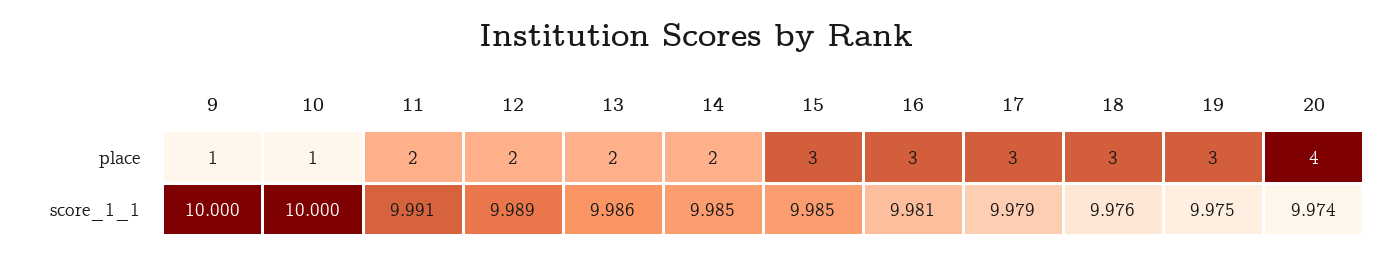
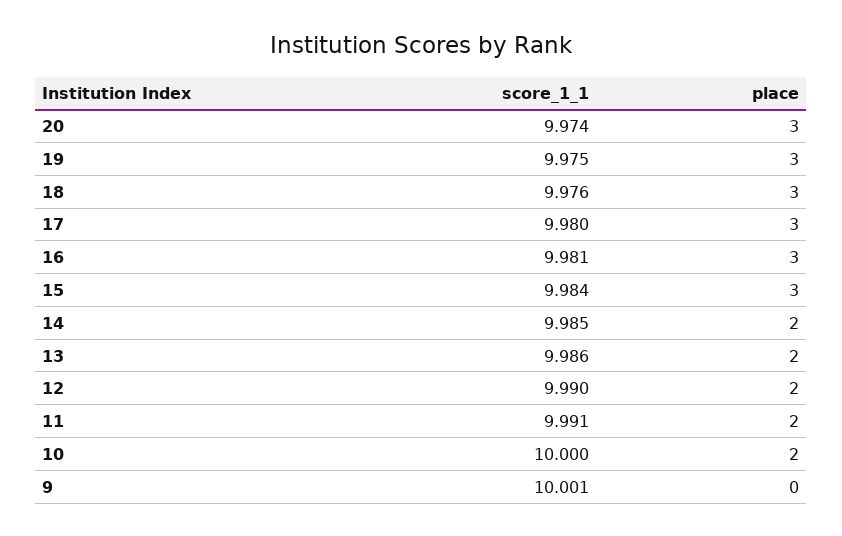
9, place: 1 -> 0
10, place: 1 -> 2
20, place: 4 -> 3
9, score_1_1: 10 -> 10.001
12, score_1_1: 9.989 -> 9.99
15, score_1_1: 9.985 -> 9.984
17, score_1_1: 9.979 -> 9.98

